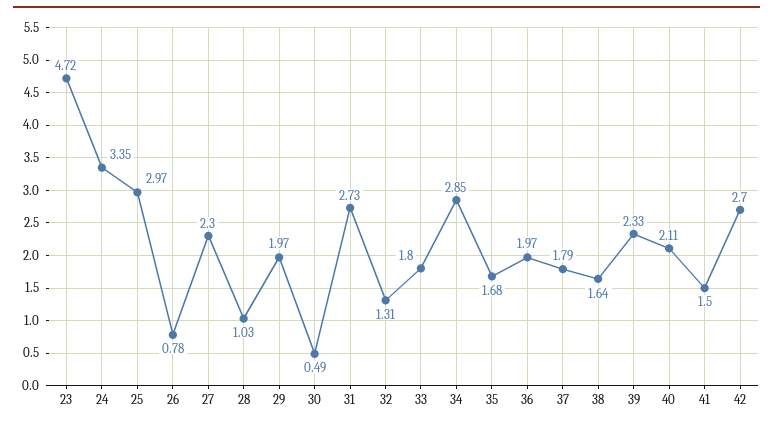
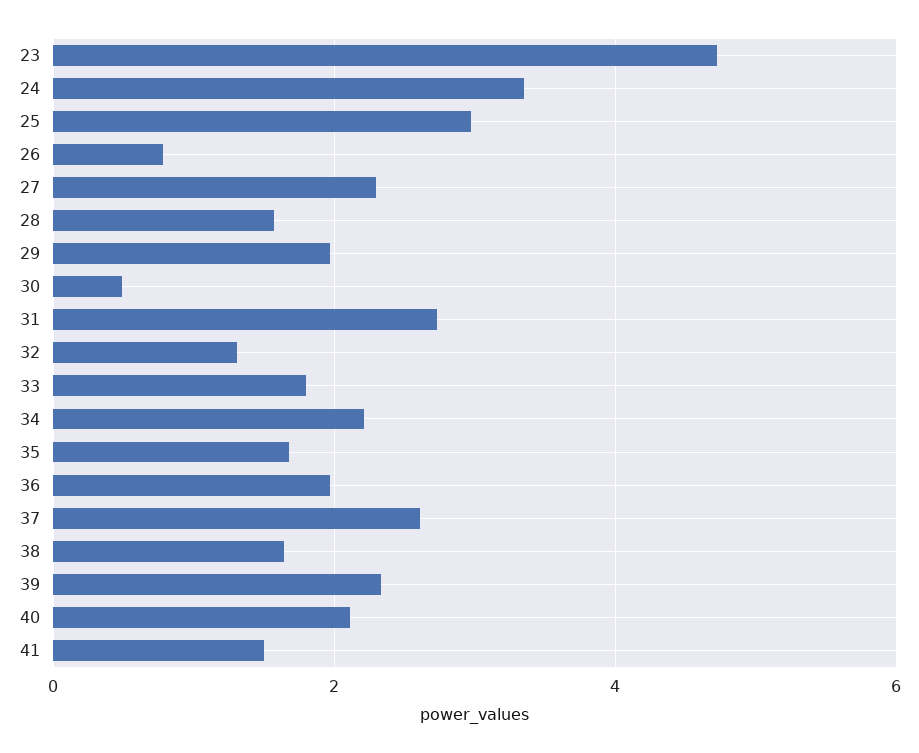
28: 1.03 -> 1.6
34: 2.85 -> 2.2
37: 1.79 -> 2.6
42: 2.7 -> none

